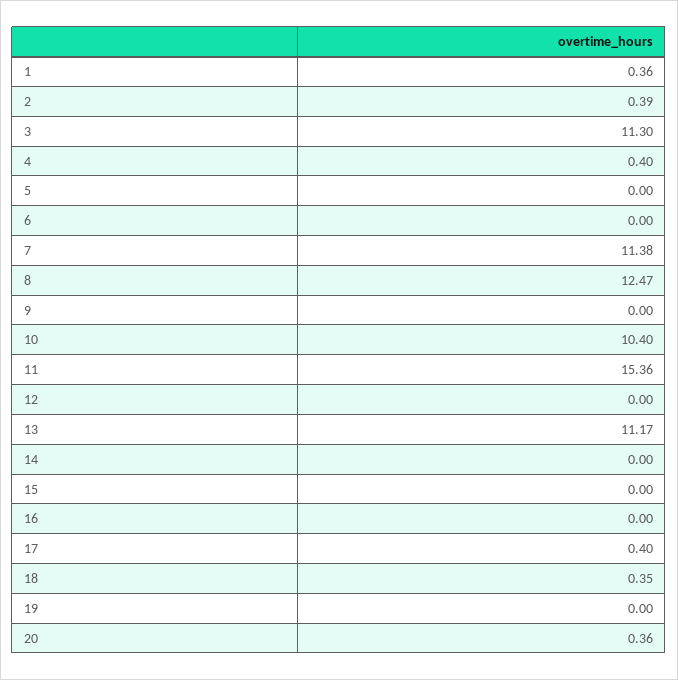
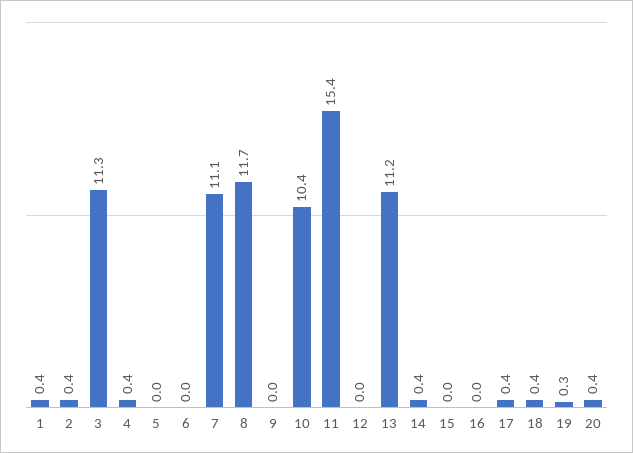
7: 11.38 -> 11.1
8: 12.47 -> 11.7
14: 0 -> 0.4
19: 0 -> 0.3

